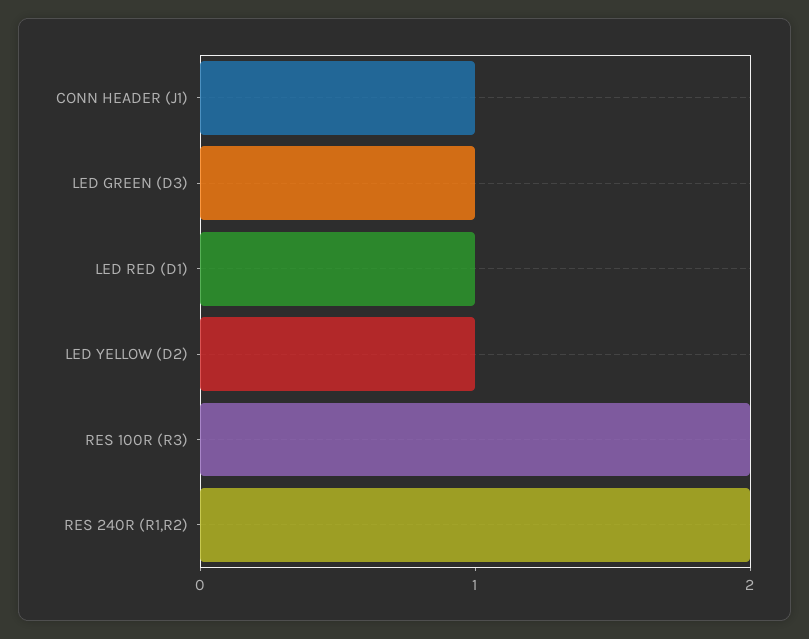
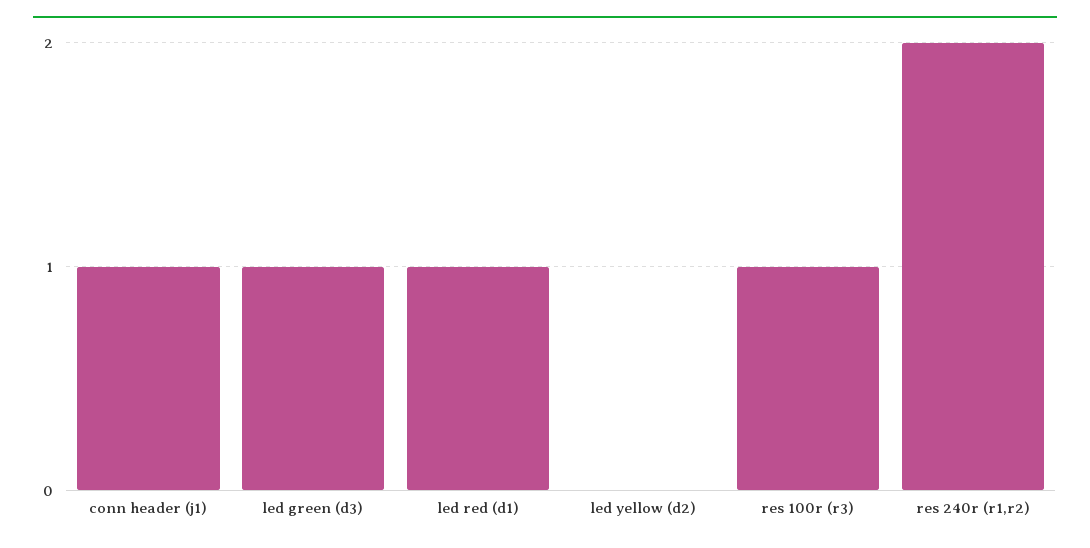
LED YELLOW (D2): 1 -> 0
RES 100R (R3): 2 -> 1

